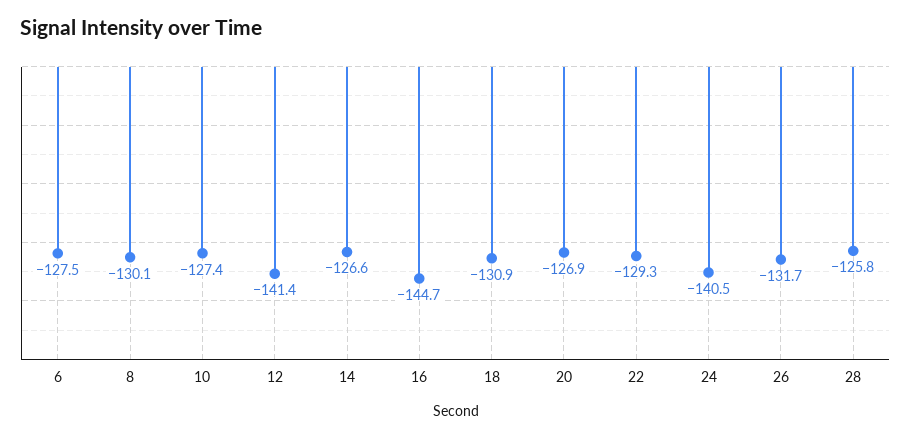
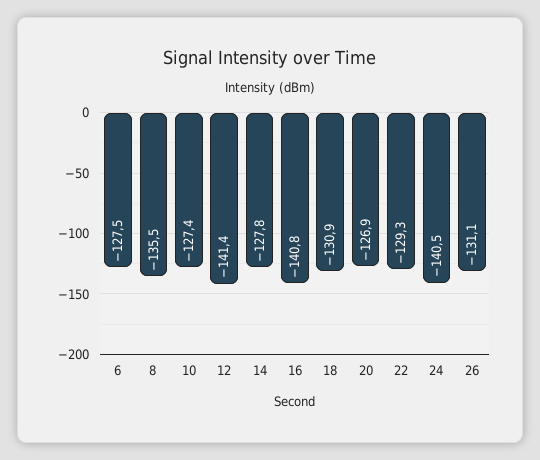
8: -130.1 -> -135.5
14: -126.6 -> -127.8
16: -144.7 -> -140.8
26: -131.7 -> -131.1
28: -125.8 -> none

